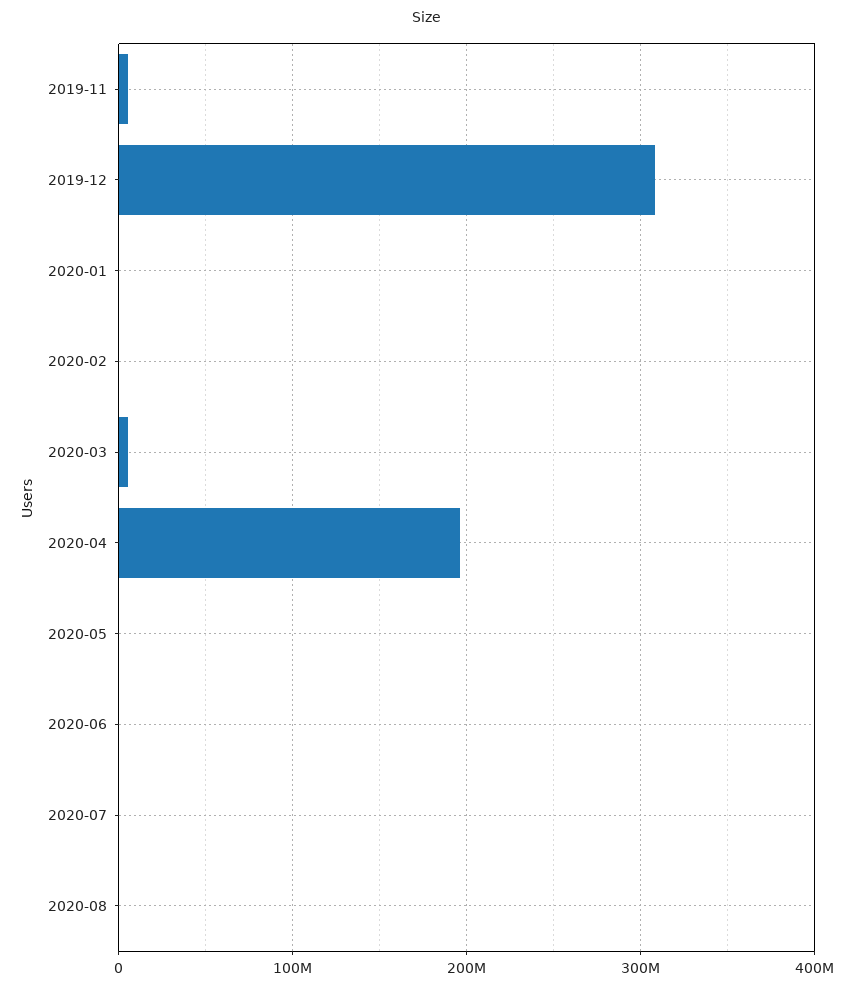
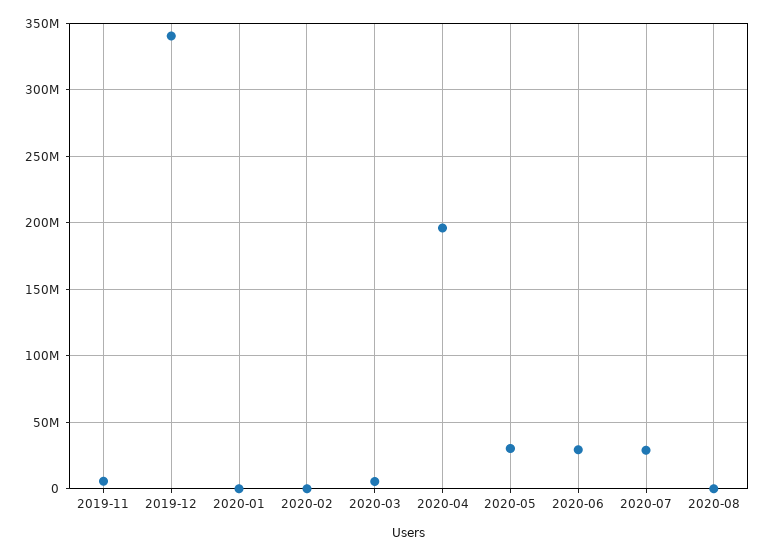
2019-12: 310000000 -> 340000000
2020-05: 0 -> 30000000
2020-06: 0 -> 30000000
2020-07: 0 -> 30000000

